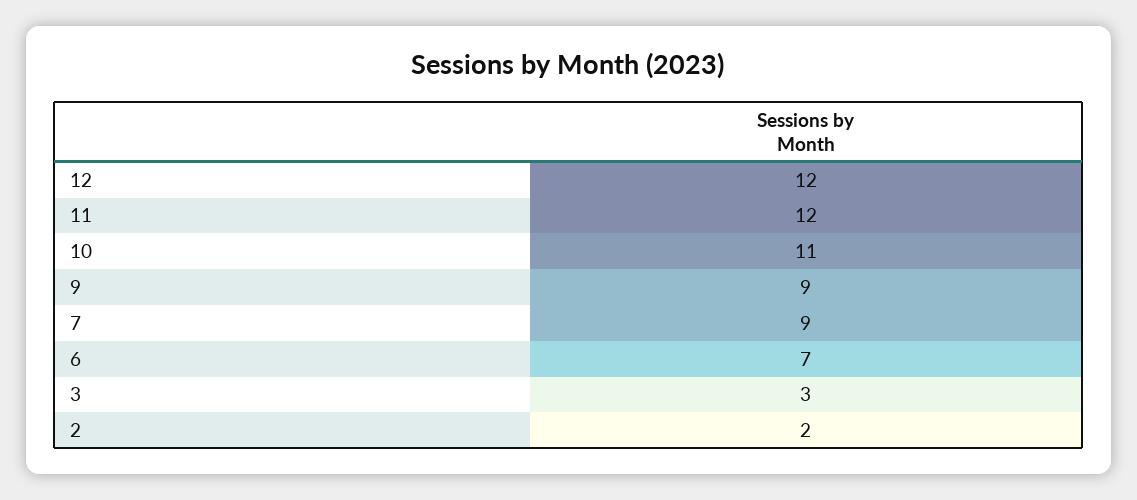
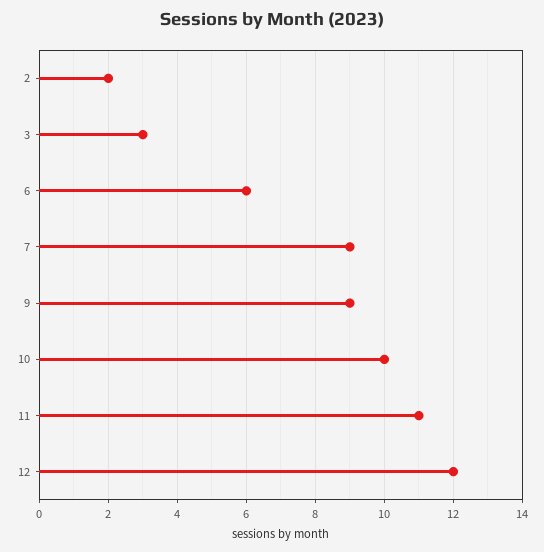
11: 12 -> 11
10: 11 -> 10
6: 7 -> 6

